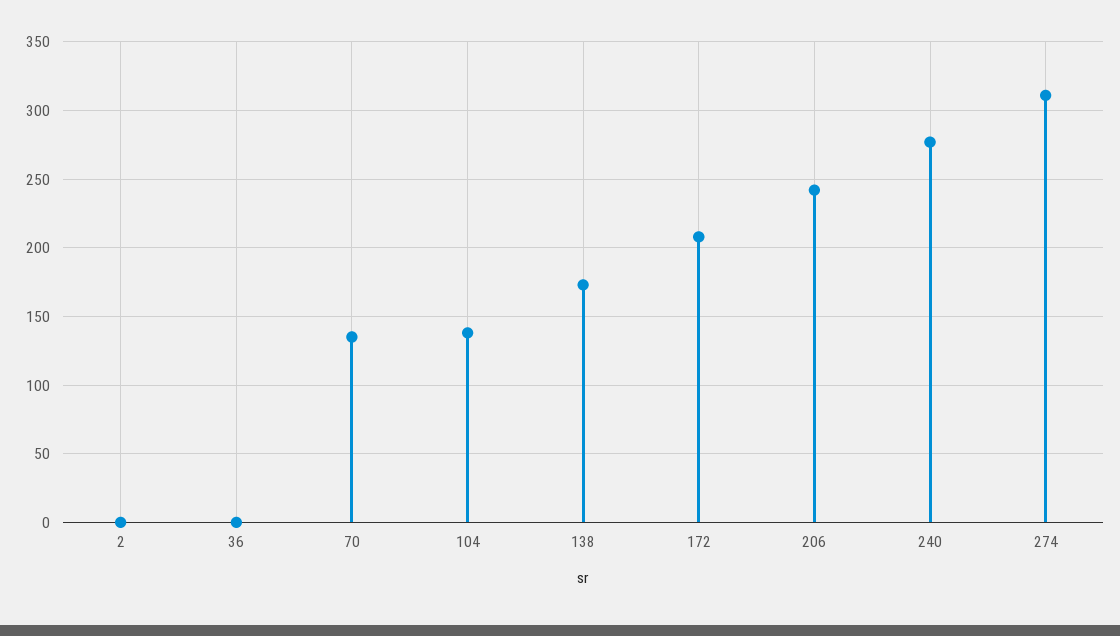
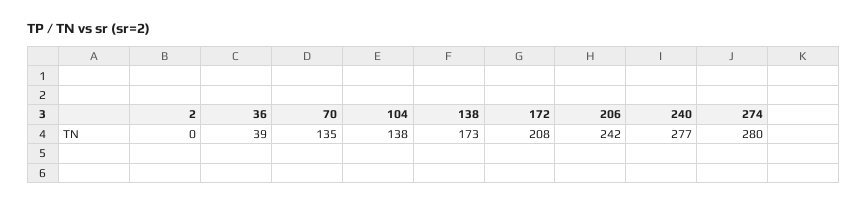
36: 0 -> 39
274: 310 -> 280

